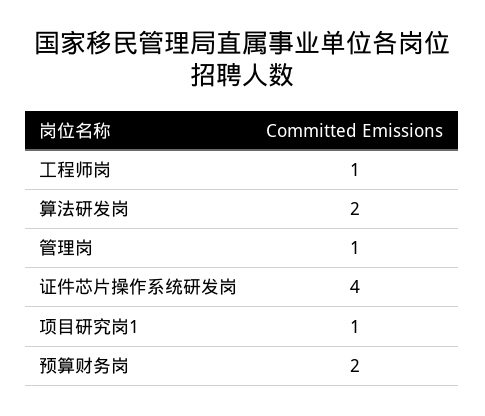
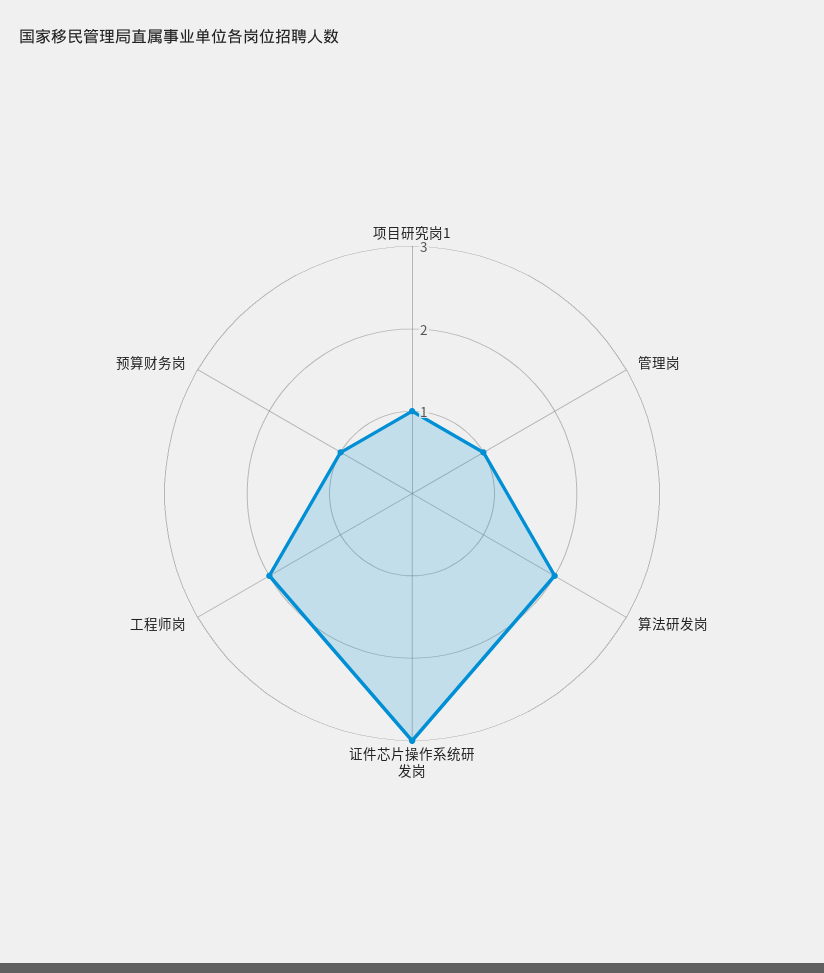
工程师岗: 1 -> 2
证件芯片操作系统研发岗: 4 -> 3
预算财务岗: 2 -> 1

